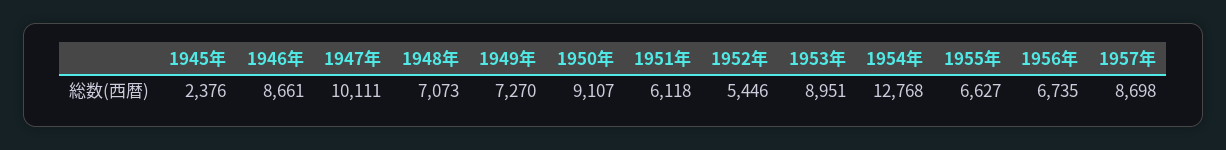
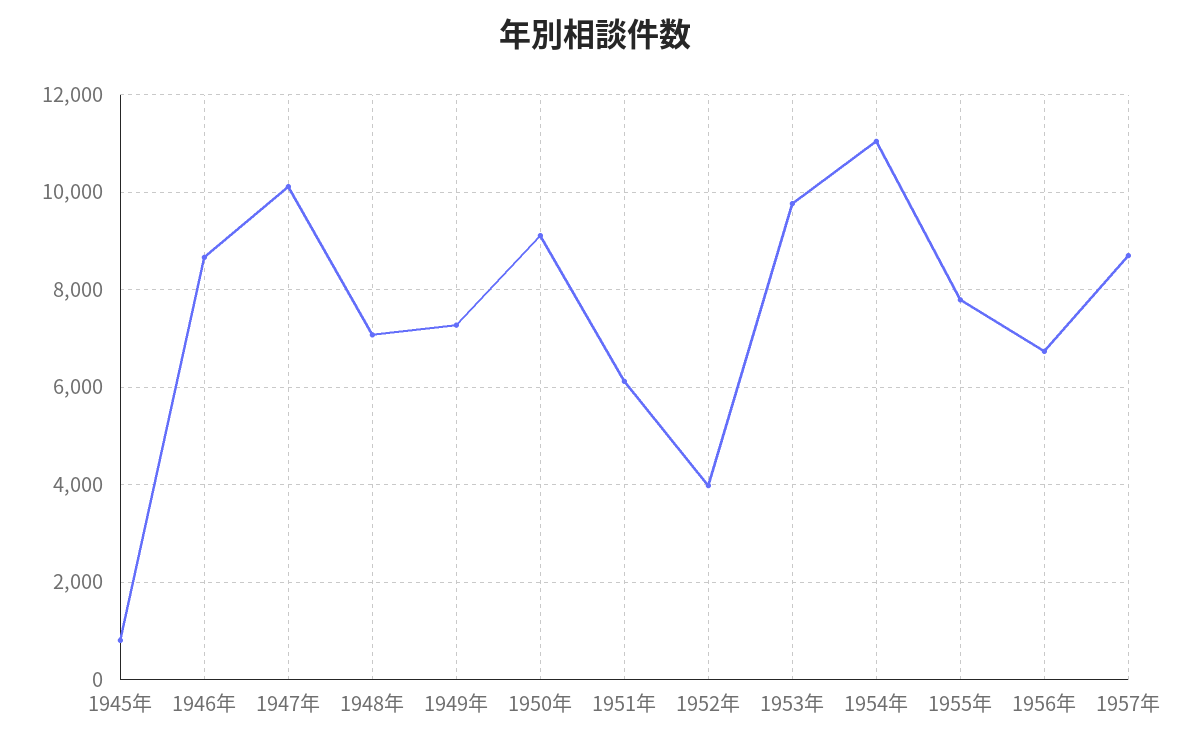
1945年: 2376 -> 800
1952年: 5446 -> 4000
1953年: 8951 -> 9800
1954年: 12768 -> 11000
1955年: 6627 -> 7800

